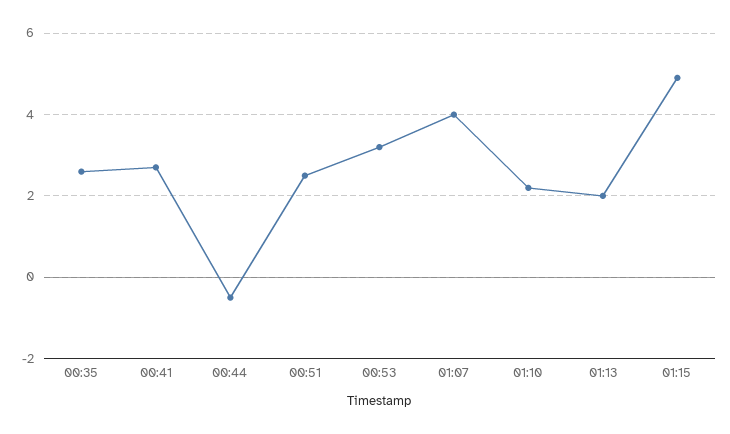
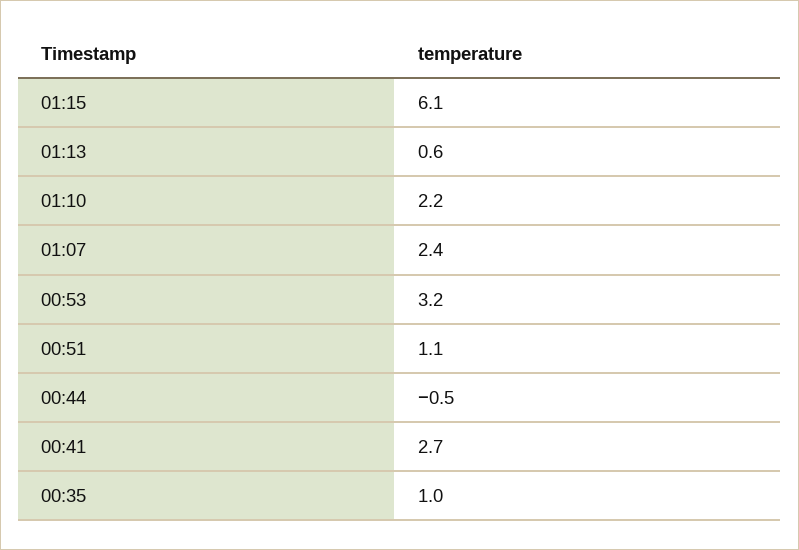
00:35: 2.5 -> 1
00:51: 2.5 -> 1.1
01:07: 4 -> 2.4
01:13: 2 -> 0.6
01:15: 5 -> 6.1

